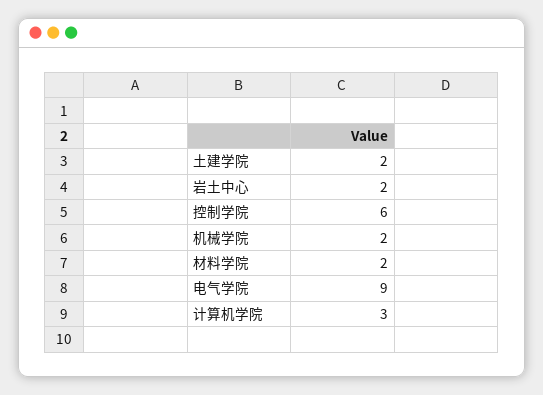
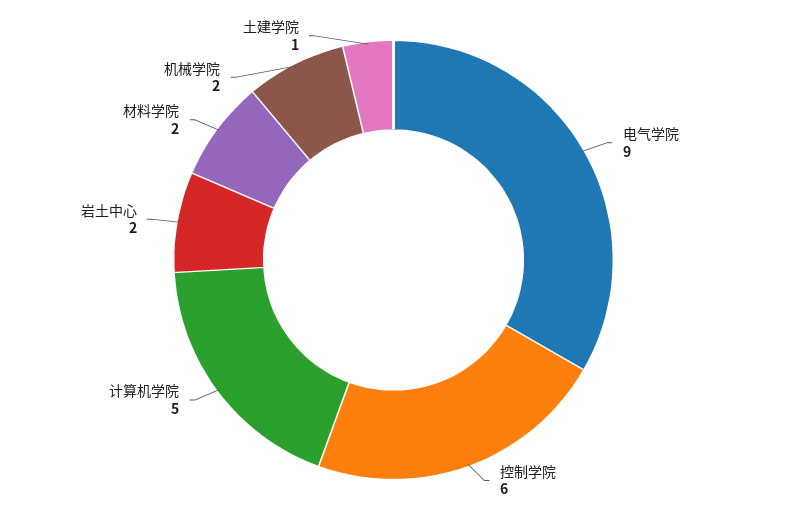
土建学院: 2 -> 1
计算机学院: 3 -> 5

